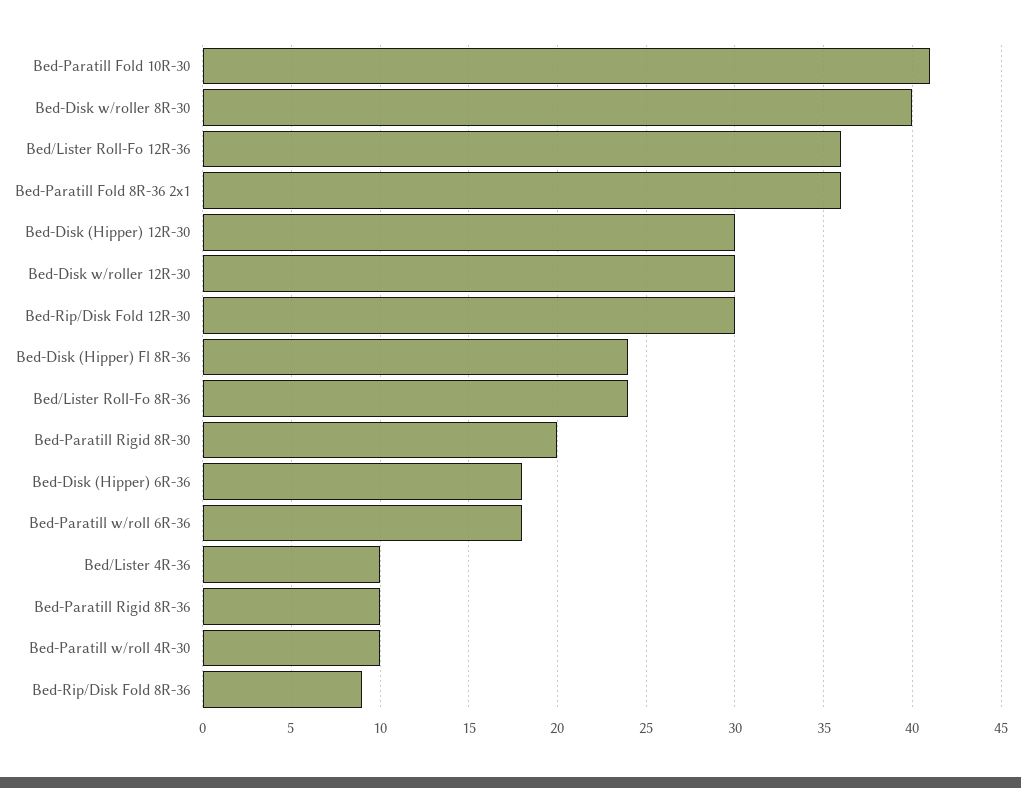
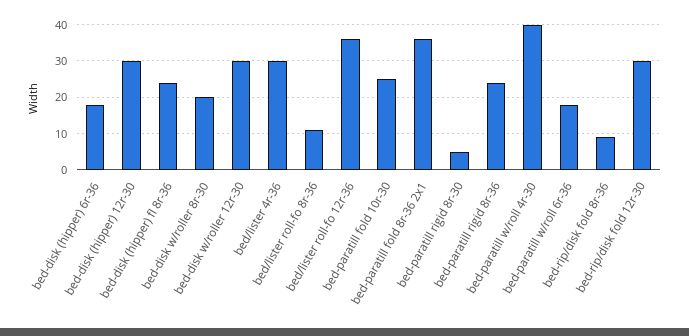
Bed-Paratill Fold 10R-30: 41 -> 25
Bed-Disk w/roller 8R-30: 40 -> 20
Bed/Lister Roll-Fo 8R-36: 24 -> 10
Bed-Paratill Rigid 8R-30: 20 -> 5
Bed/Lister 4R-36: 10 -> 30
Bed-Paratill Rigid 8R-36: 10 -> 25
Bed-Paratill w/roll 4R-30: 10 -> 40

